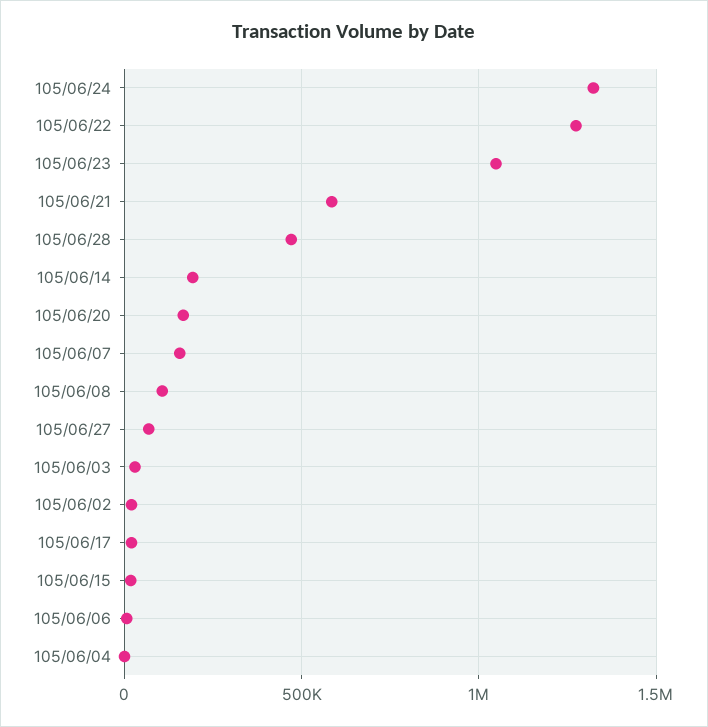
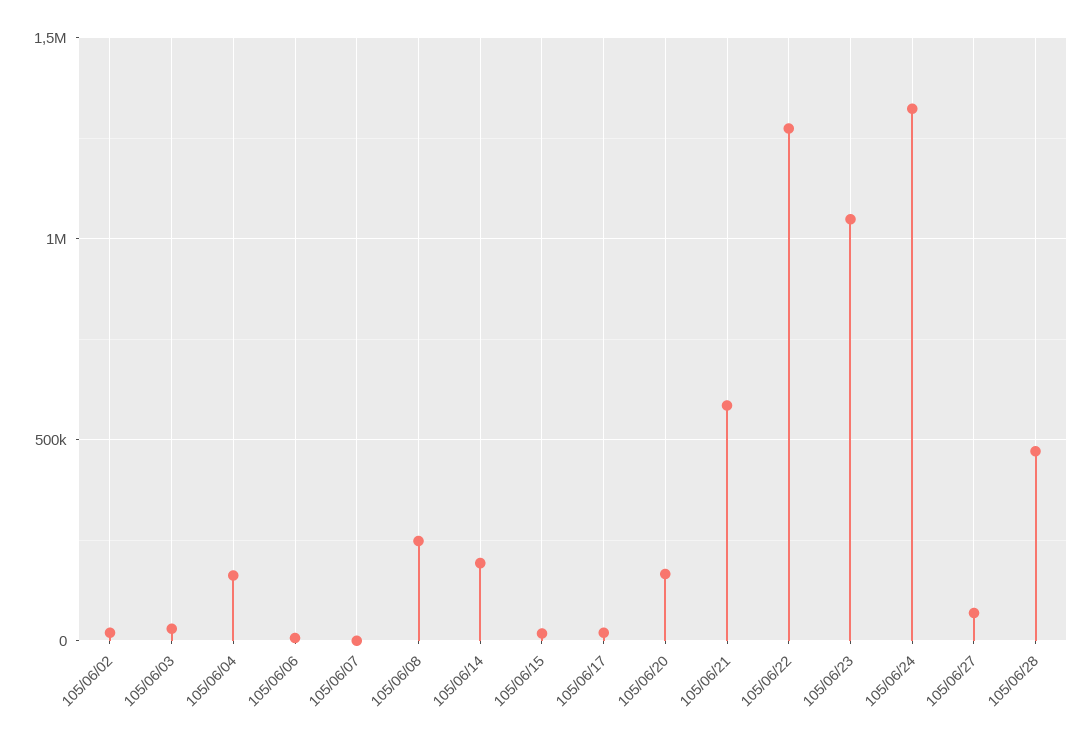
105/06/07: 150000 -> 0
105/06/08: 100000 -> 250000
105/06/04: 0 -> 150000

